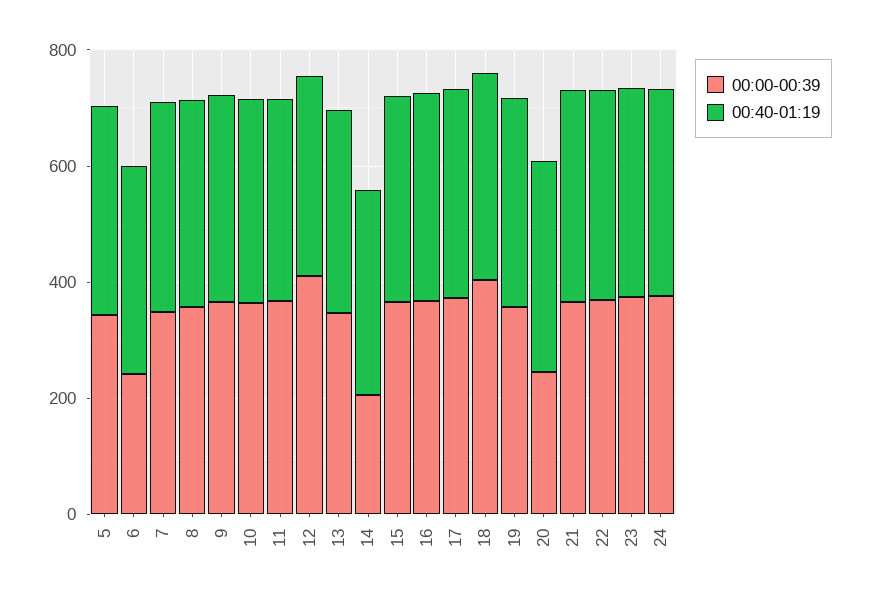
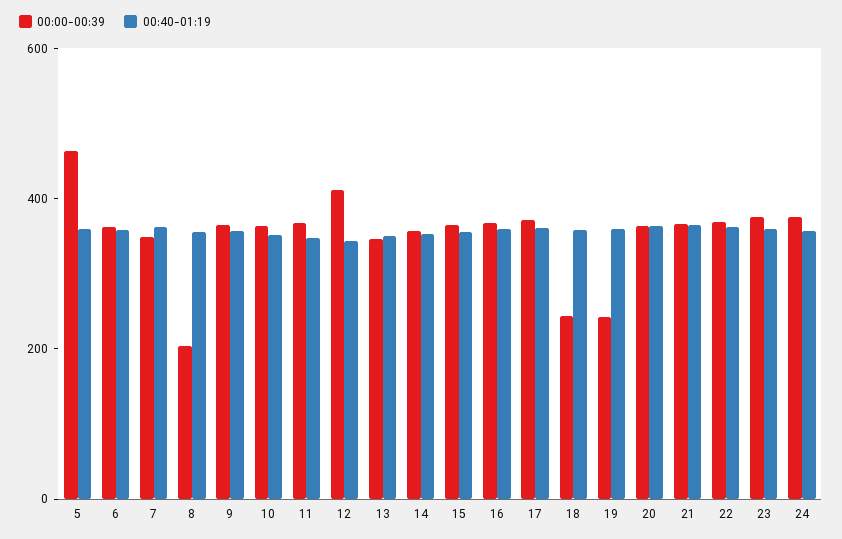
00:00-00:39, 5: 350 -> 450
00:00-00:39, 6: 250 -> 350
00:00-00:39, 8: 350 -> 200
00:00-00:39, 14: 200 -> 350
00:00-00:39, 18: 400 -> 250
00:00-00:39, 19: 350 -> 250
00:00-00:39, 20: 250 -> 350

